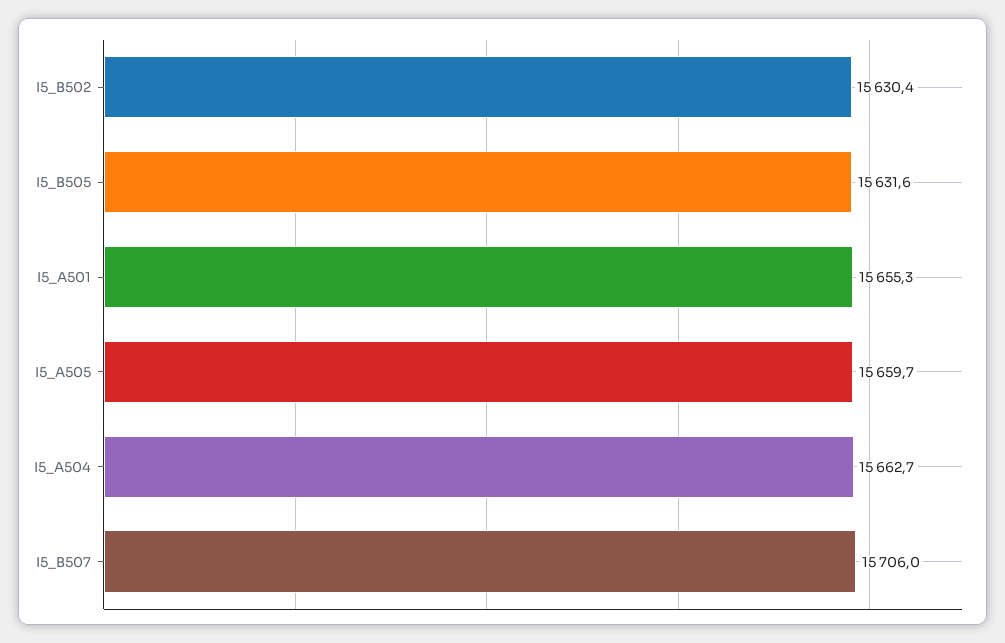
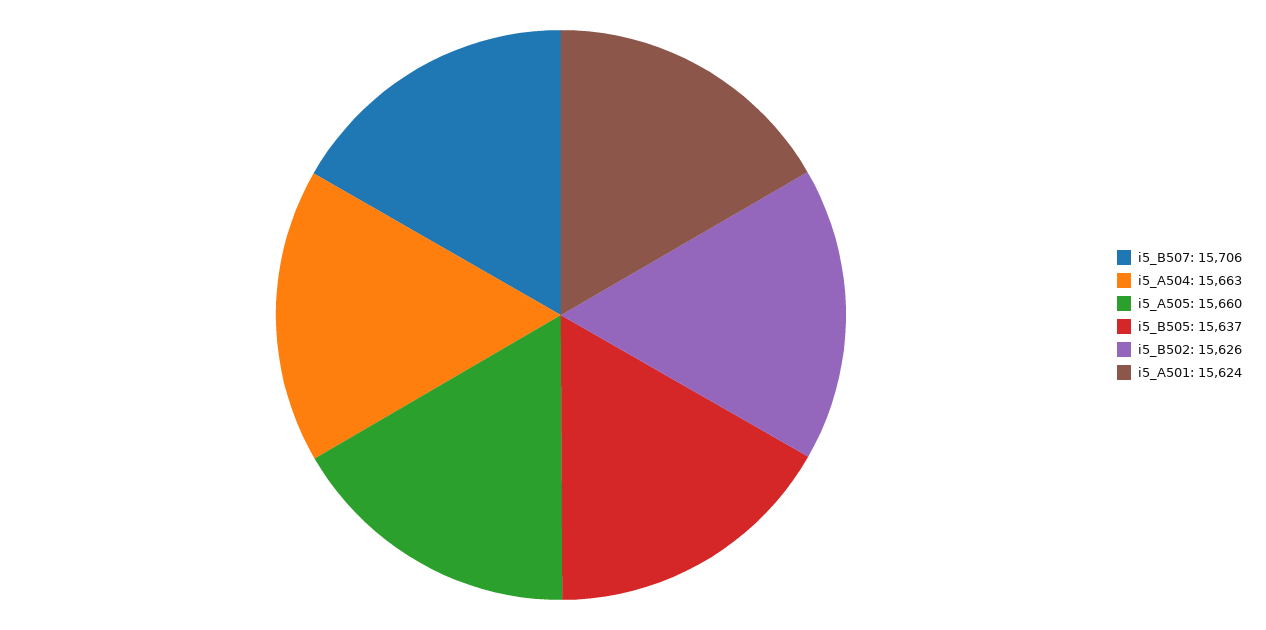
I5_B502: 15630.4 -> 15626
I5_B505: 15631.6 -> 15637
I5_A501: 15655.3 -> 15624

